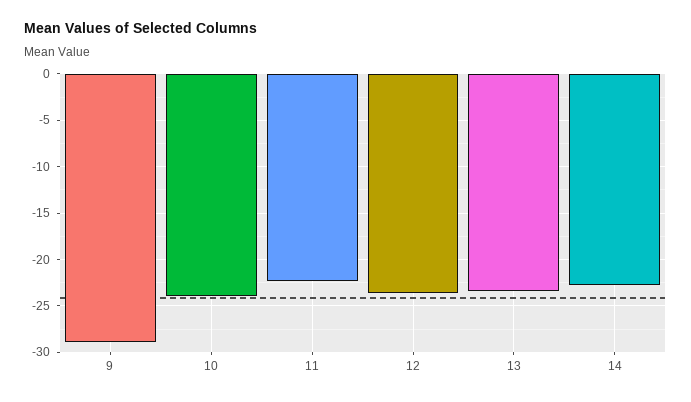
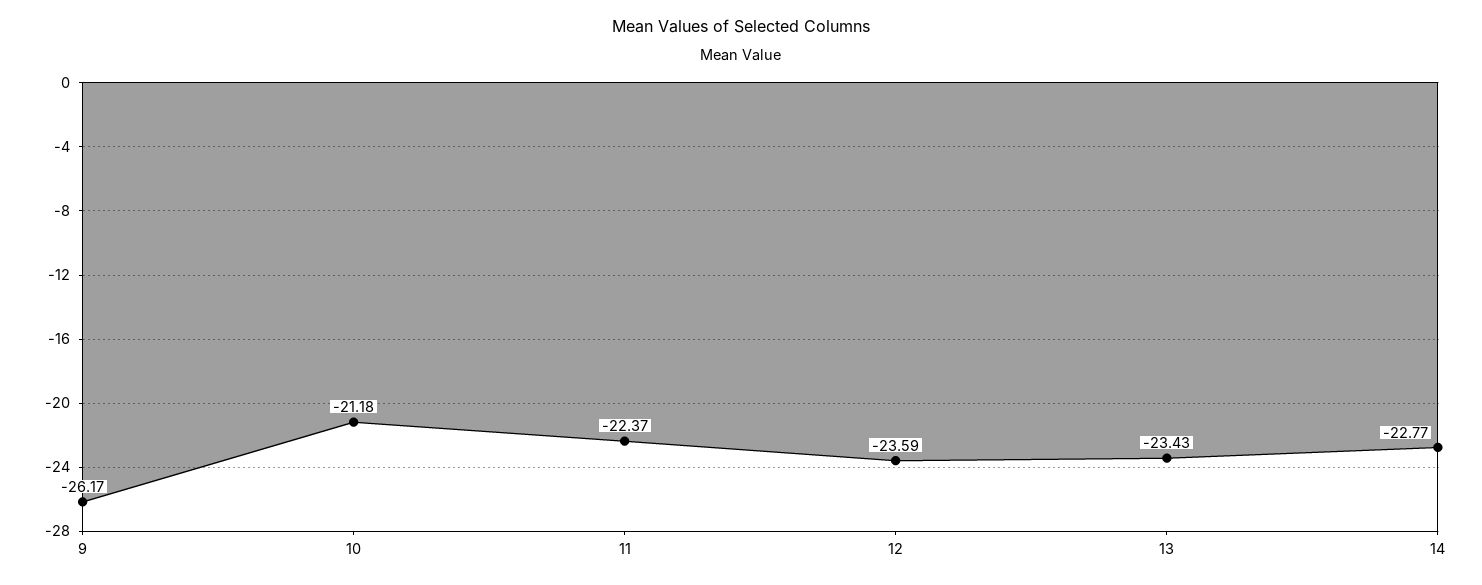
9: -29 -> -26.17
10: -24 -> -21.18

